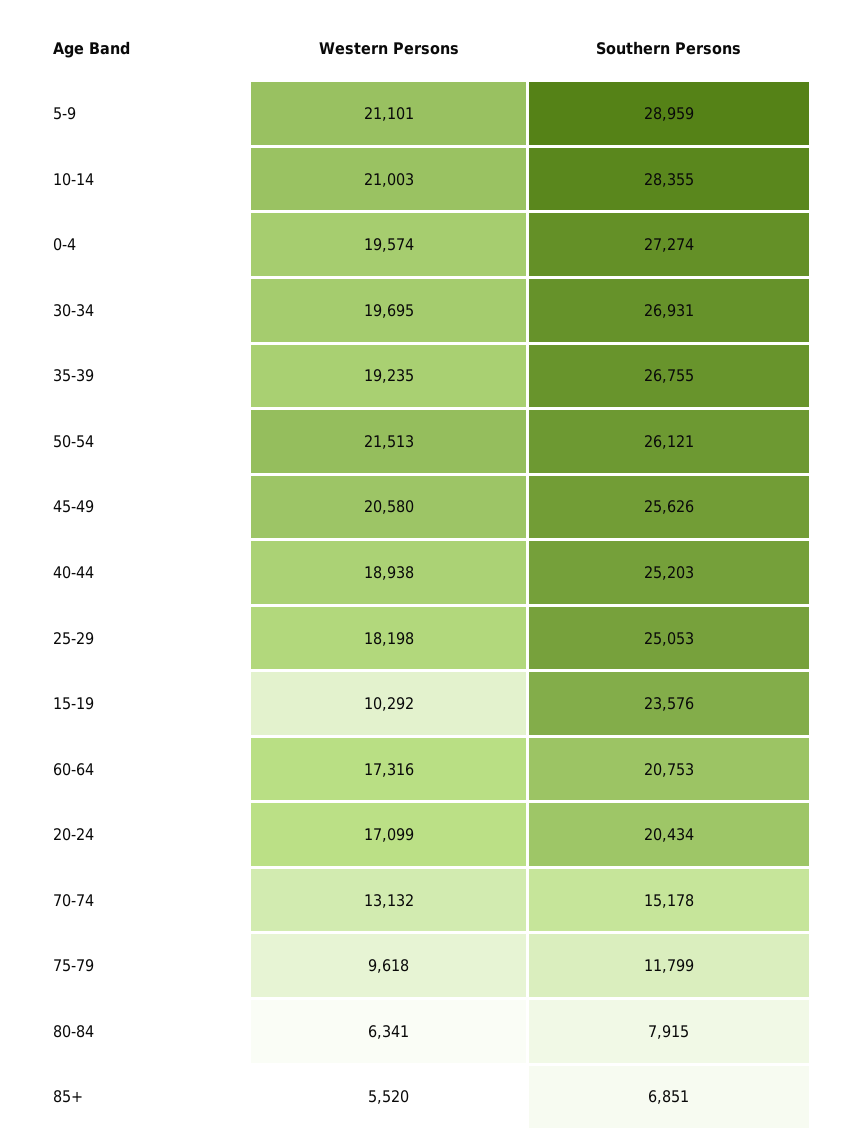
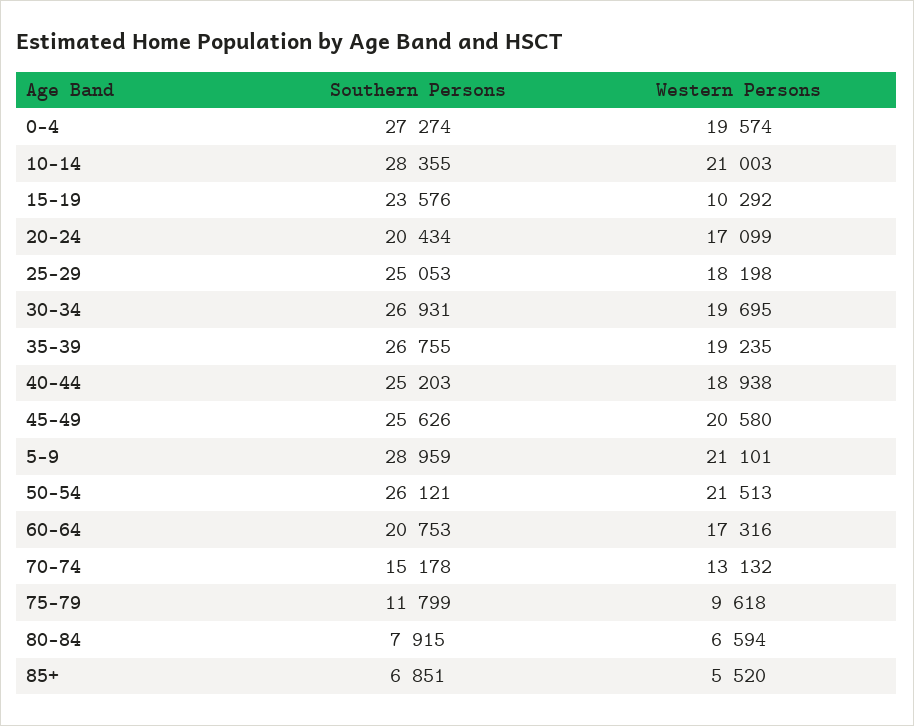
Western Persons, 80-84: 6341 -> 6594

